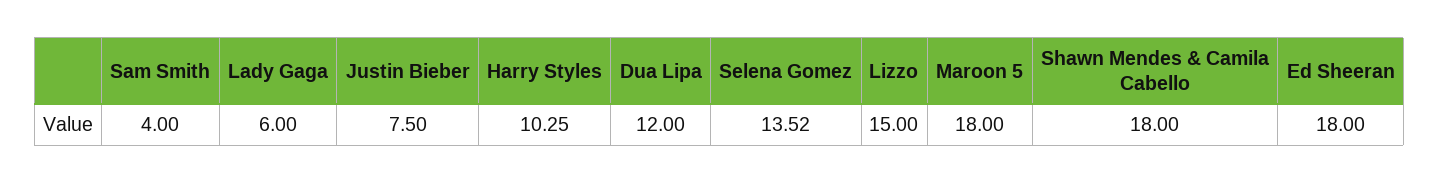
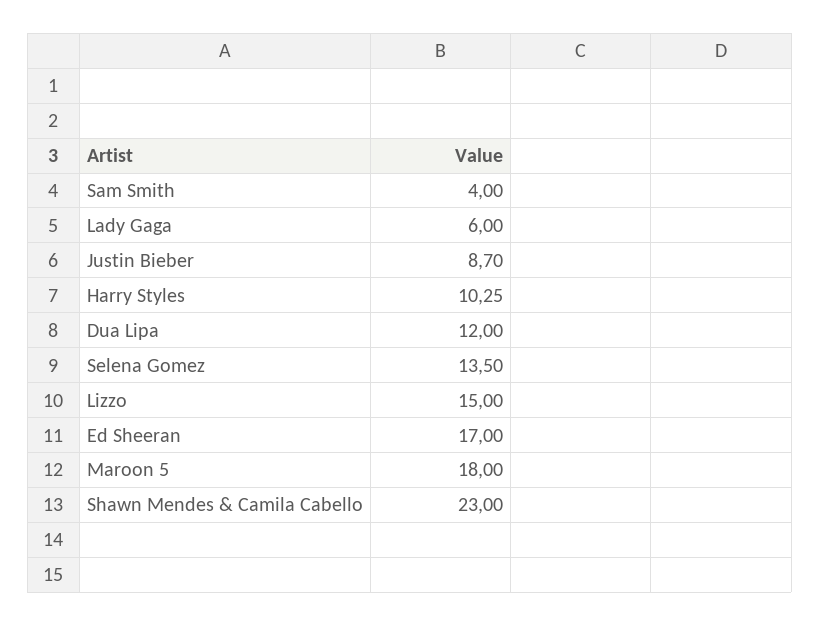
Justin Bieber: 7.5 -> 8.7
Selena Gomez: 13.52 -> 13.5
Shawn Mendes & Camila Cabello: 18 -> 23
Ed Sheeran: 18 -> 17

